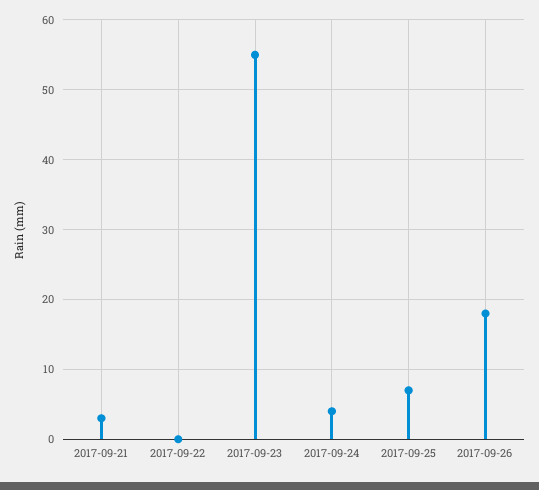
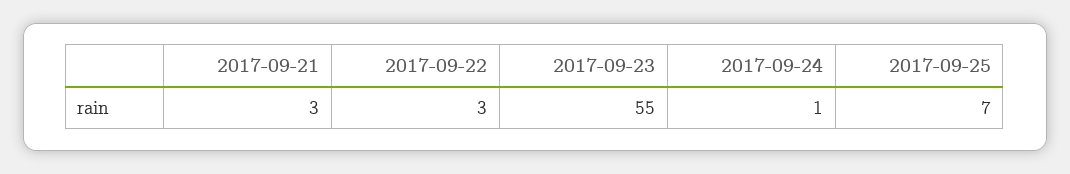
2017-09-22: 0 -> 3
2017-09-24: 4 -> 1
2017-09-26: 18 -> none

